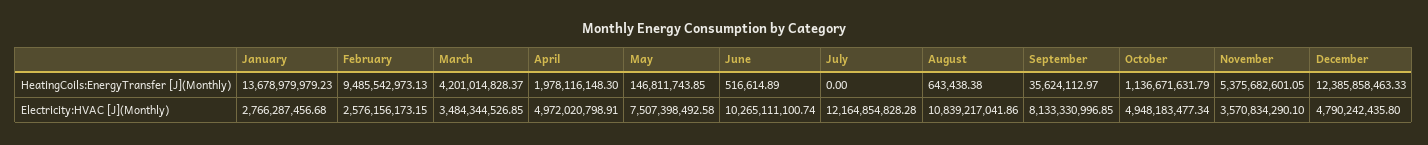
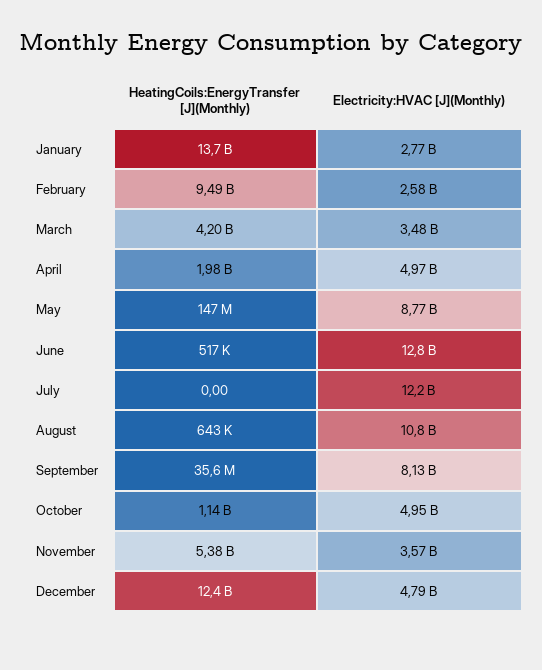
May, Electricity:HVAC [J](Monthly): 7507398492.58 -> 8770000000
June, Electricity:HVAC [J](Monthly): 10265111100.74 -> 12800000000

